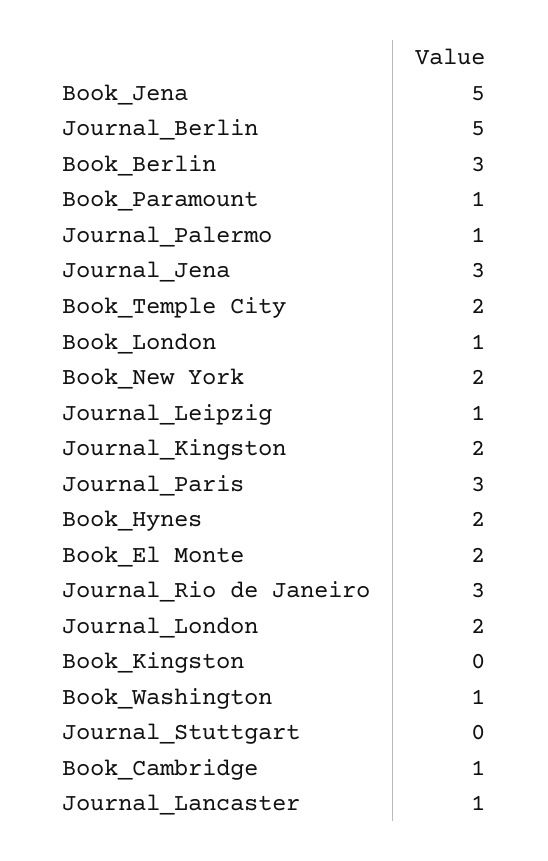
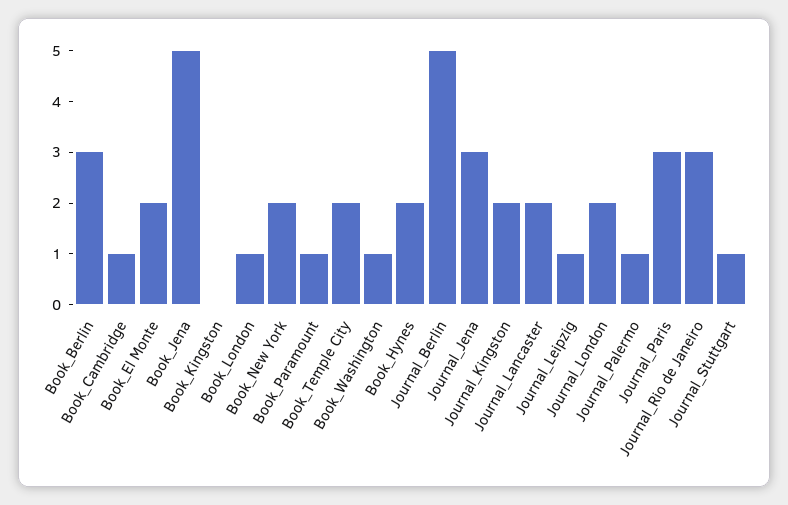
Journal_Stuttgart: 0 -> 1
Journal_Lancaster: 1 -> 2

